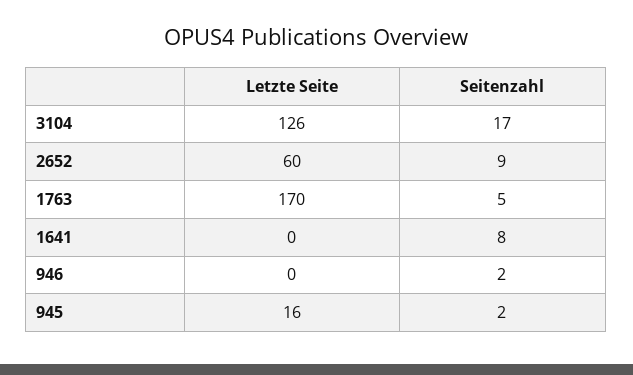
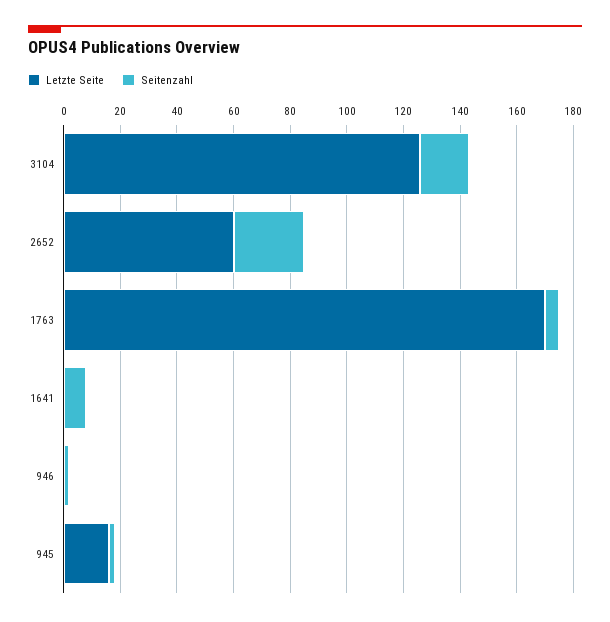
Seitenzahl, 2652: 9 -> 25

